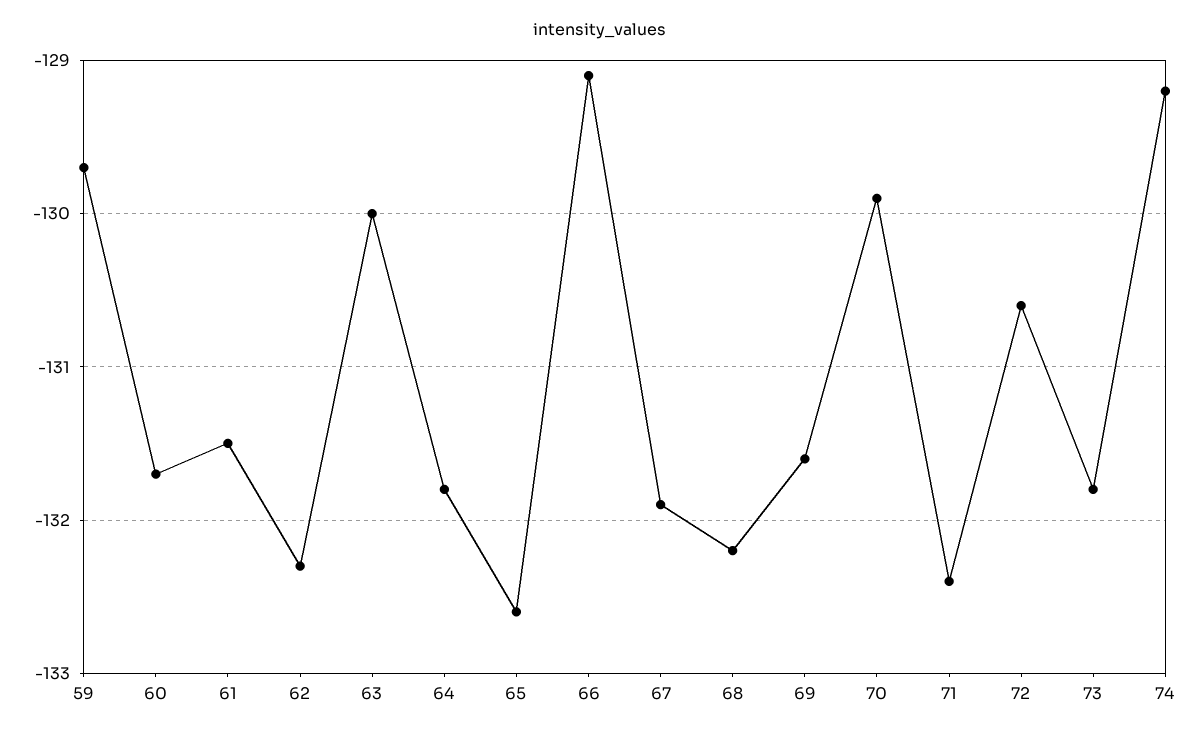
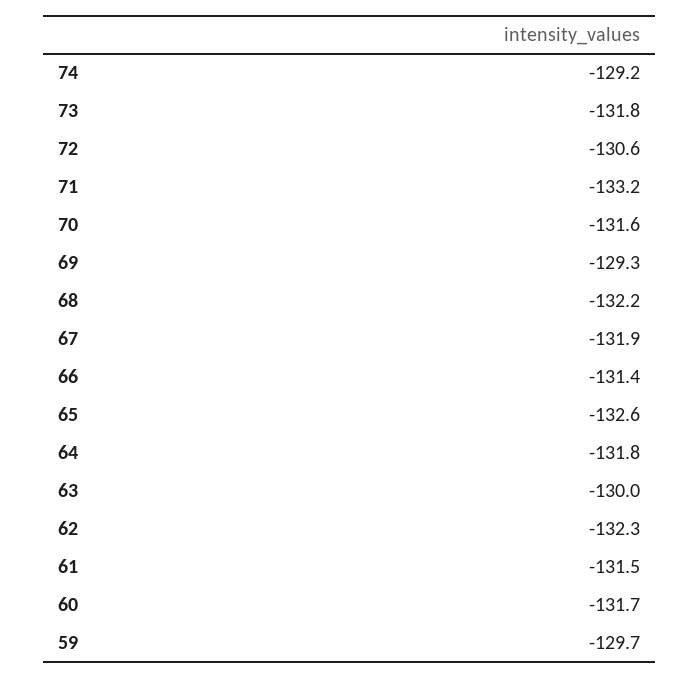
66: -129.1 -> -131.4
69: -131.6 -> -129.3
70: -129.9 -> -131.6
71: -132.4 -> -133.2

